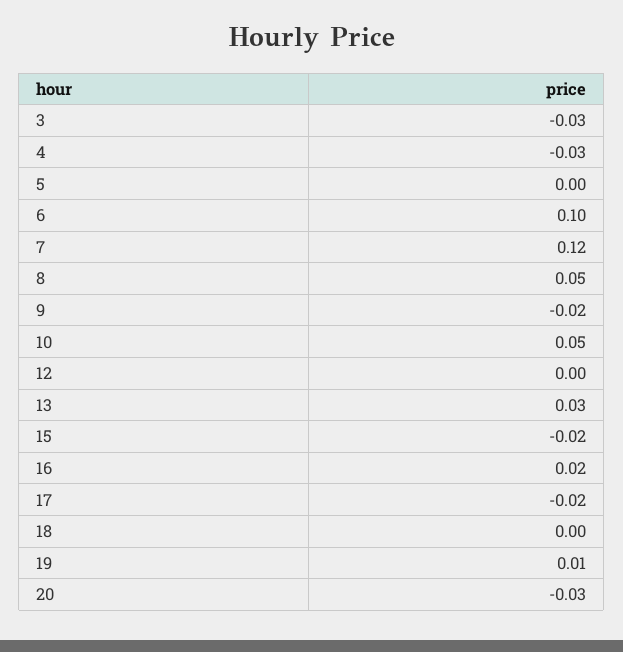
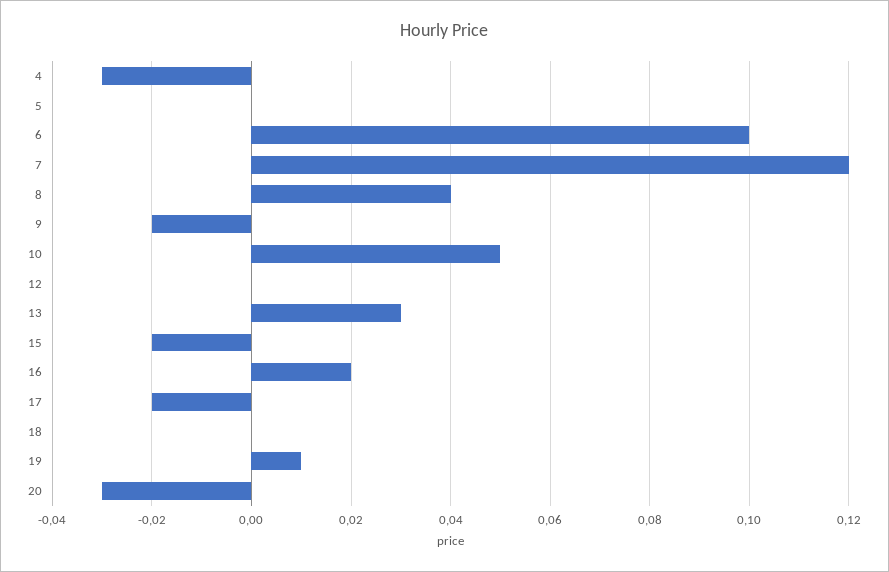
3: -0.03 -> none
8: 0.05 -> 0.04

